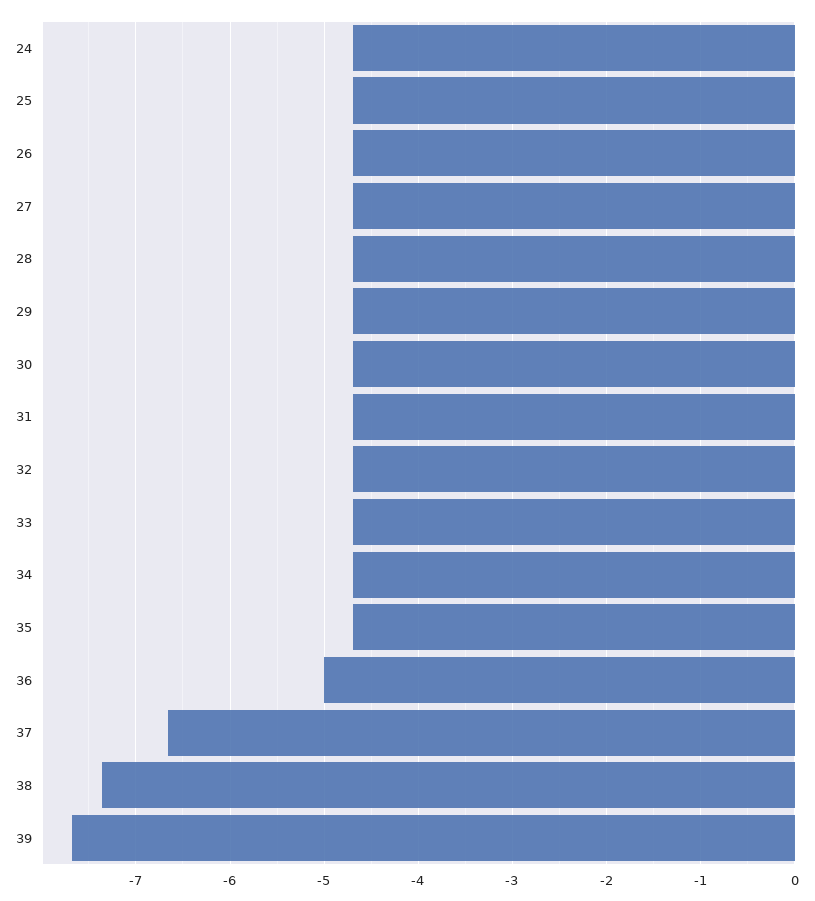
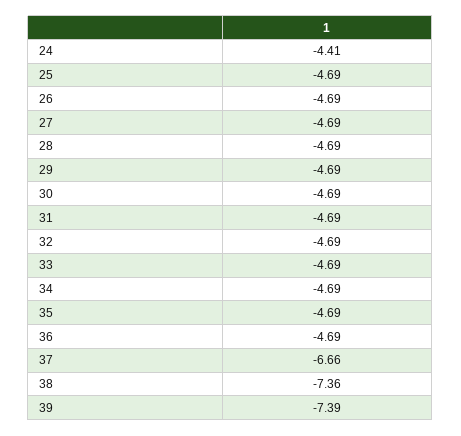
24: -4.7 -> -4.41
36: -5 -> -4.69
39: -7.7 -> -7.39

